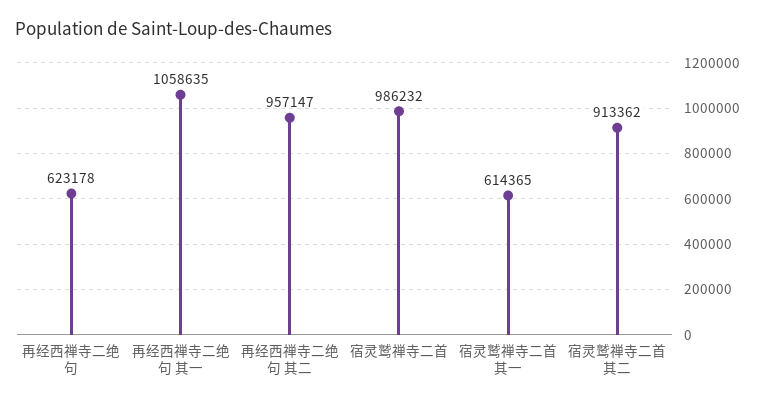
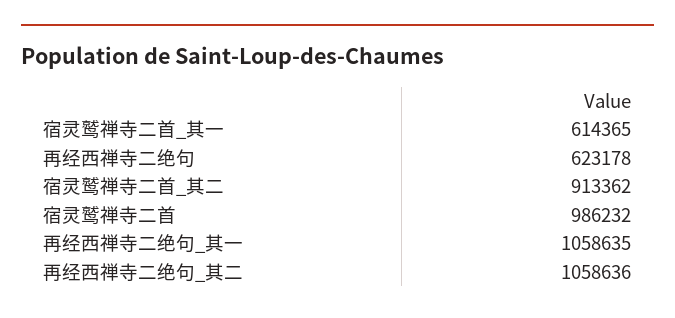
再经西禅寺二绝句 其二: 957147 -> 1058636

